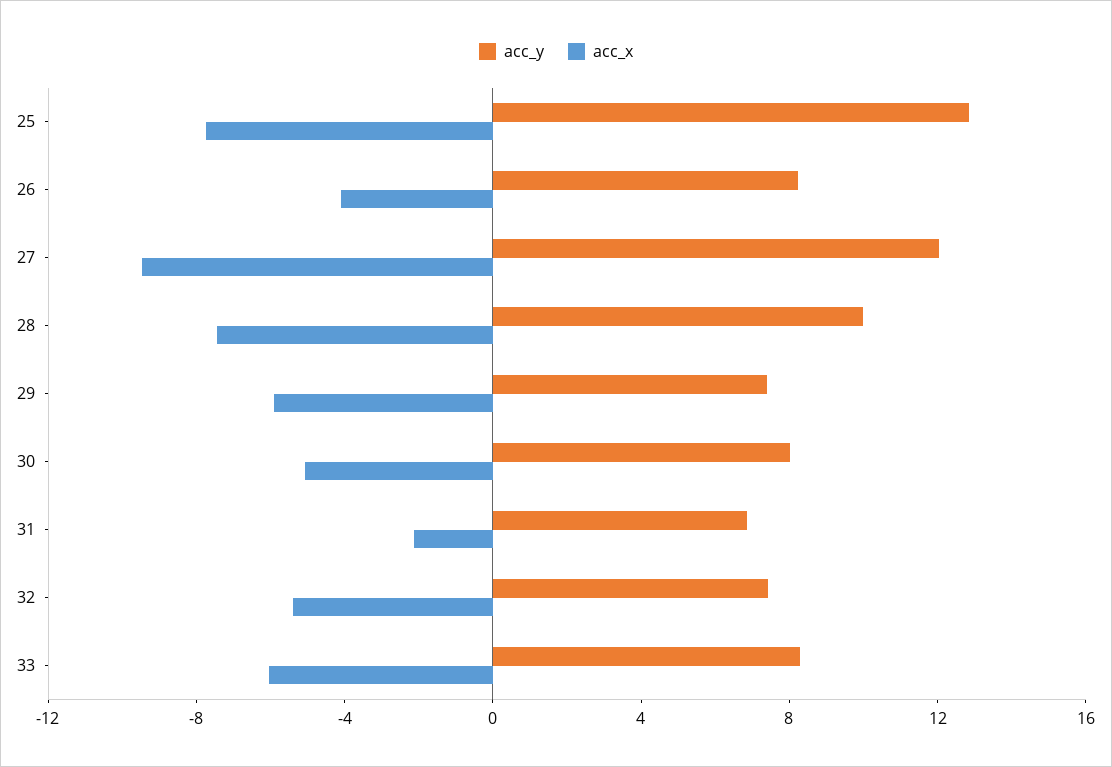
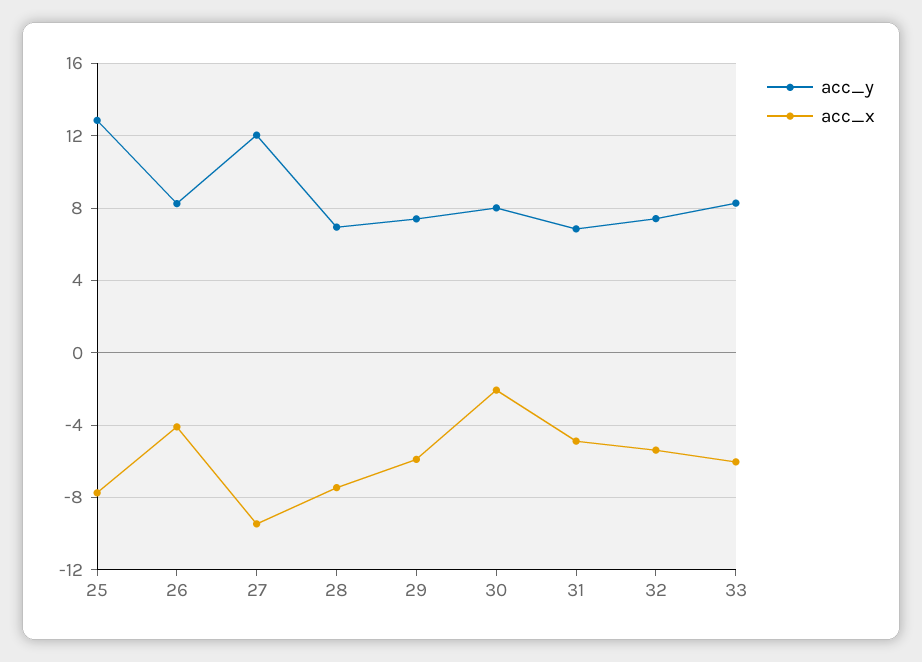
acc_y, 28: 10 -> 7
acc_x, 30: -5 -> -2
acc_x, 31: -2 -> -5

